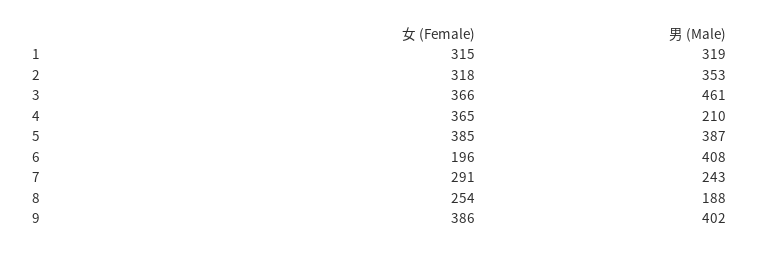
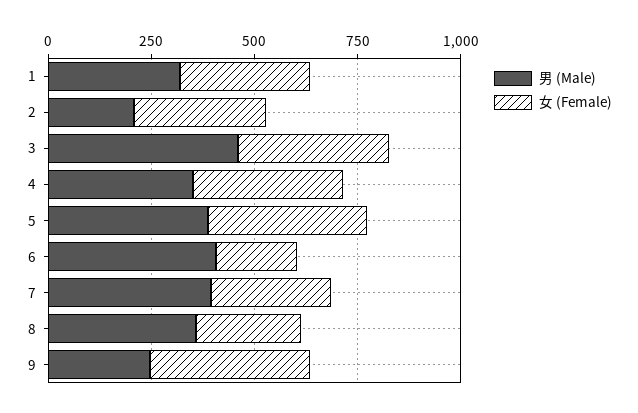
男 (Male), 2: 353 -> 200
男 (Male), 4: 210 -> 350
男 (Male), 7: 243 -> 400
男 (Male), 8: 188 -> 350
男 (Male), 9: 402 -> 250

